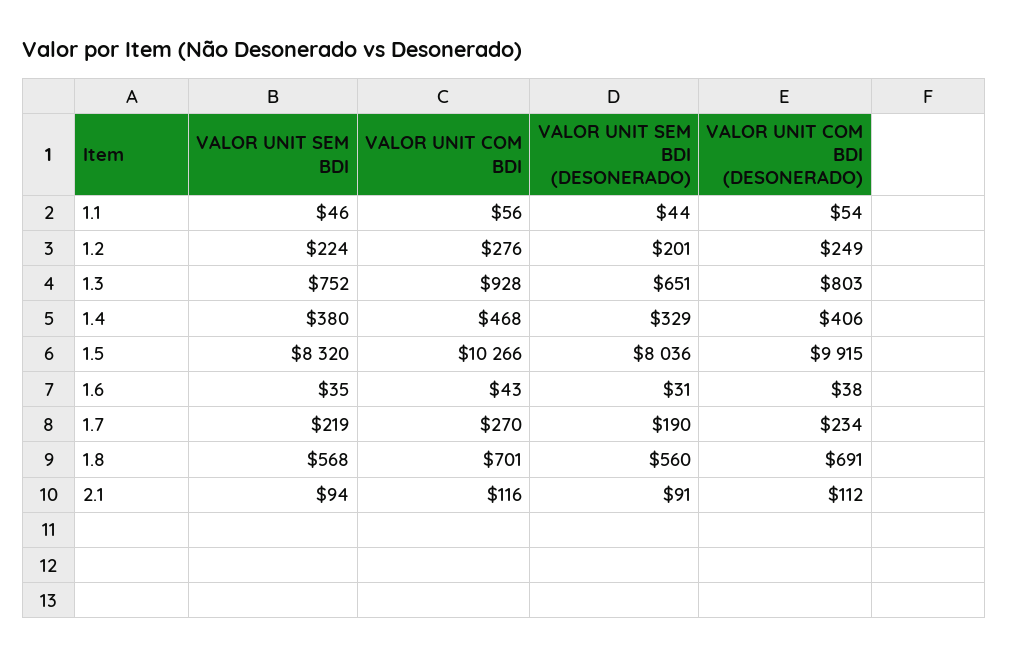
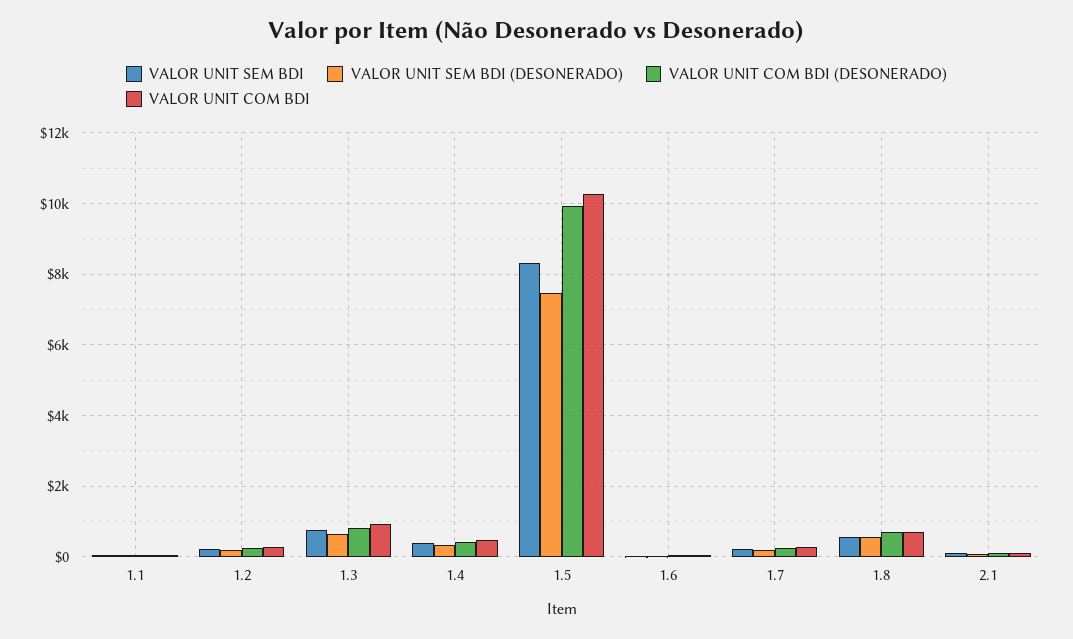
VALOR UNIT SEM BDI (DESONERADO), 1.5: 8036 -> 7400

